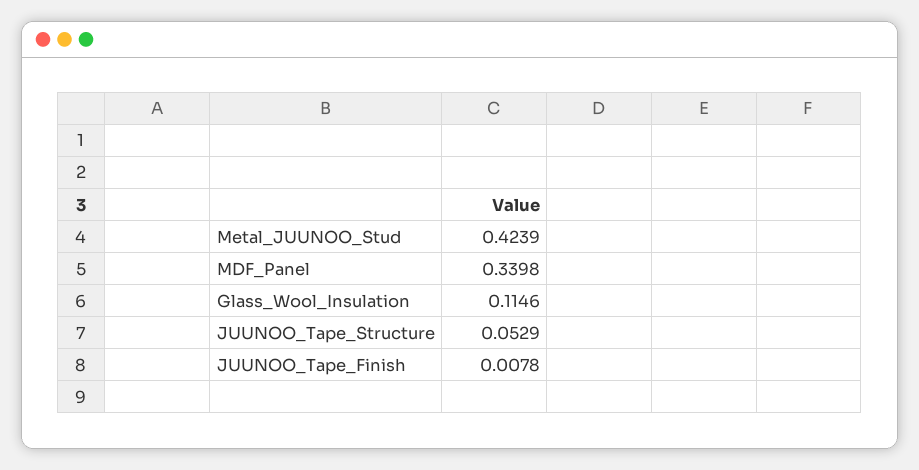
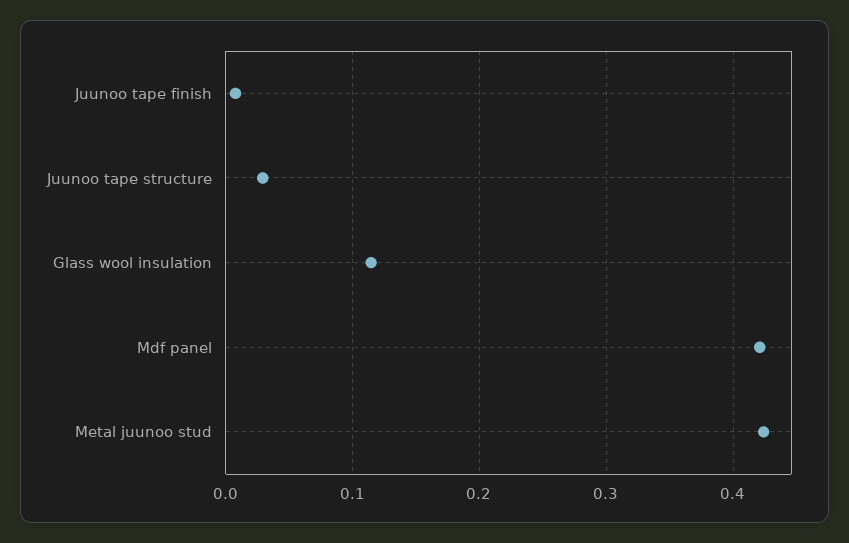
MDF_Panel: 0.3398 -> 0.42
JUUNOO_Tape_Structure: 0.0529 -> 0.03

